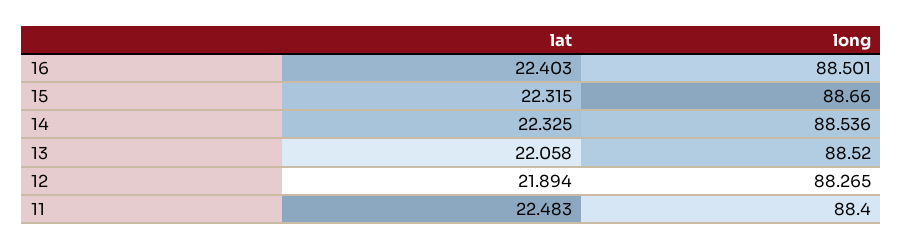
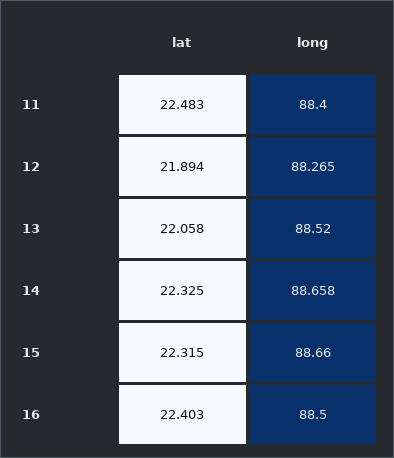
long, 16: 88.501 -> 88.5
long, 14: 88.536 -> 88.658

